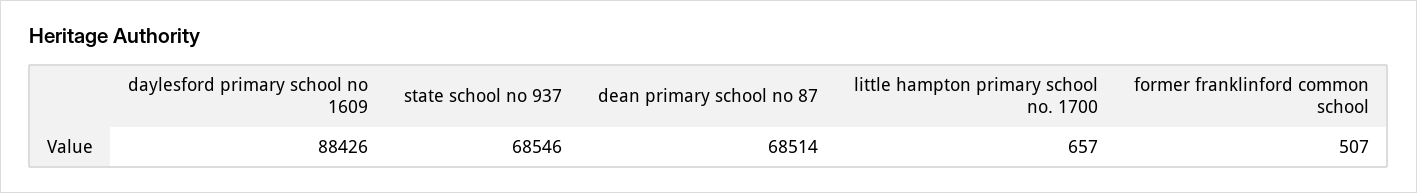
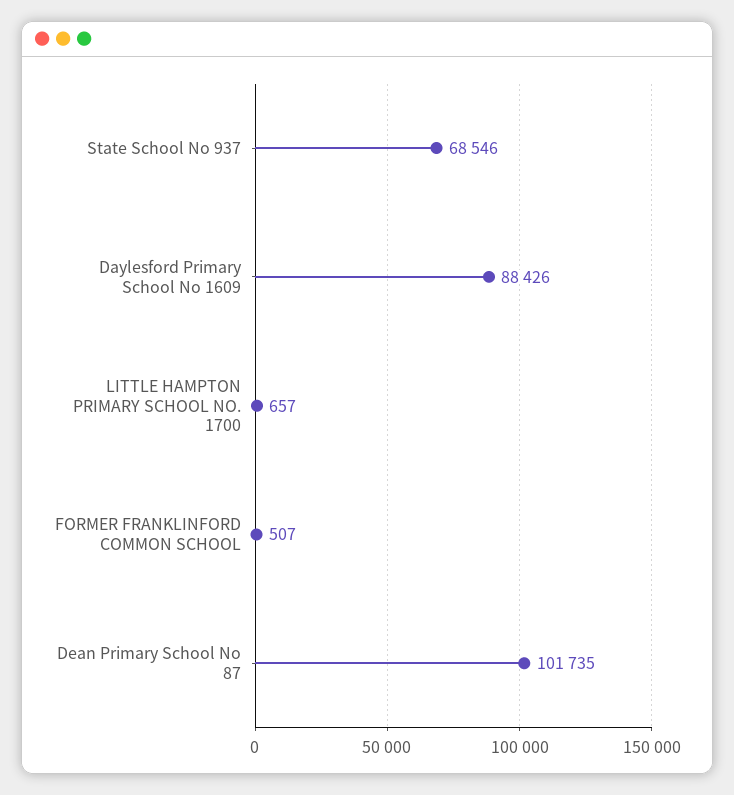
dean primary school no 87: 68514 -> 101735

